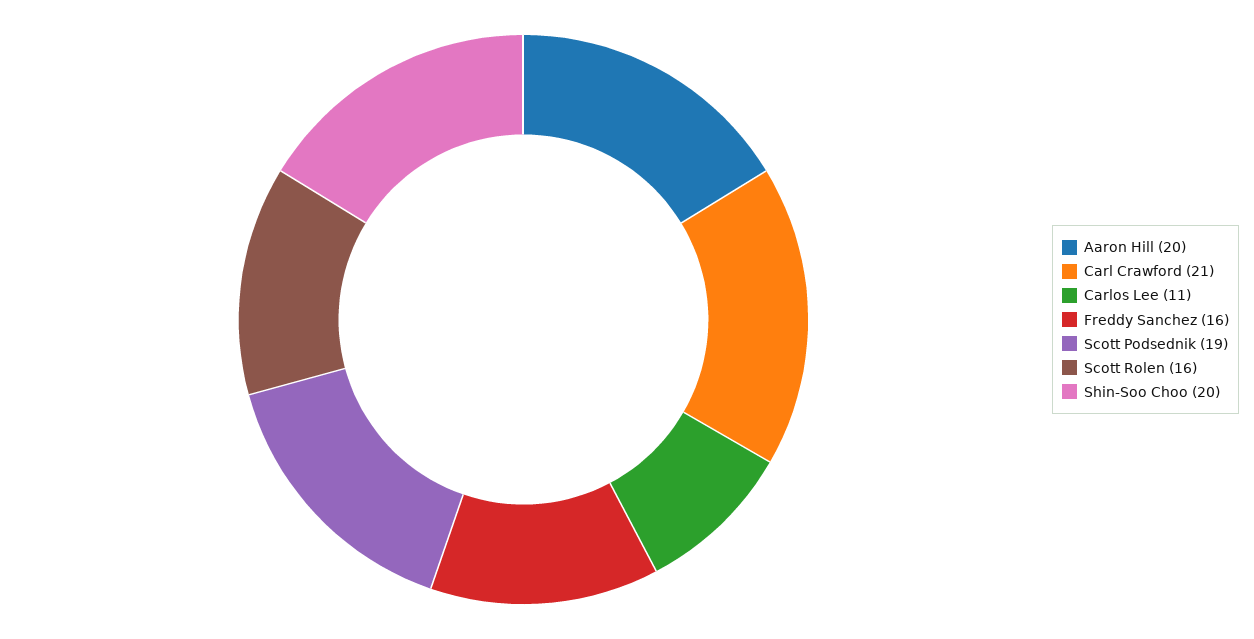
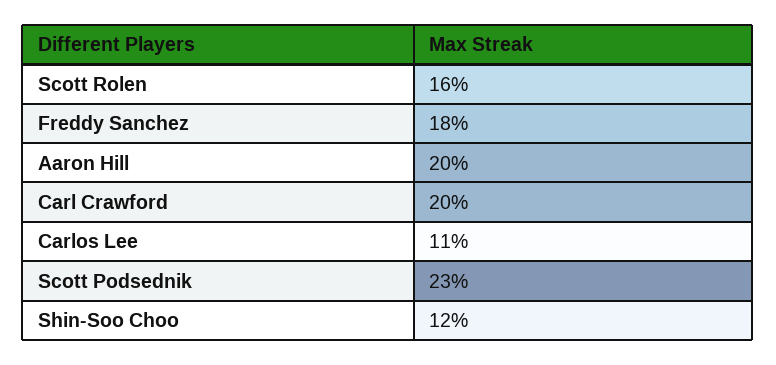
Carl Crawford: 21 -> 20
Freddy Sanchez: 16 -> 18
Scott Podsednik: 19 -> 23
Shin-Soo Choo: 20 -> 12

